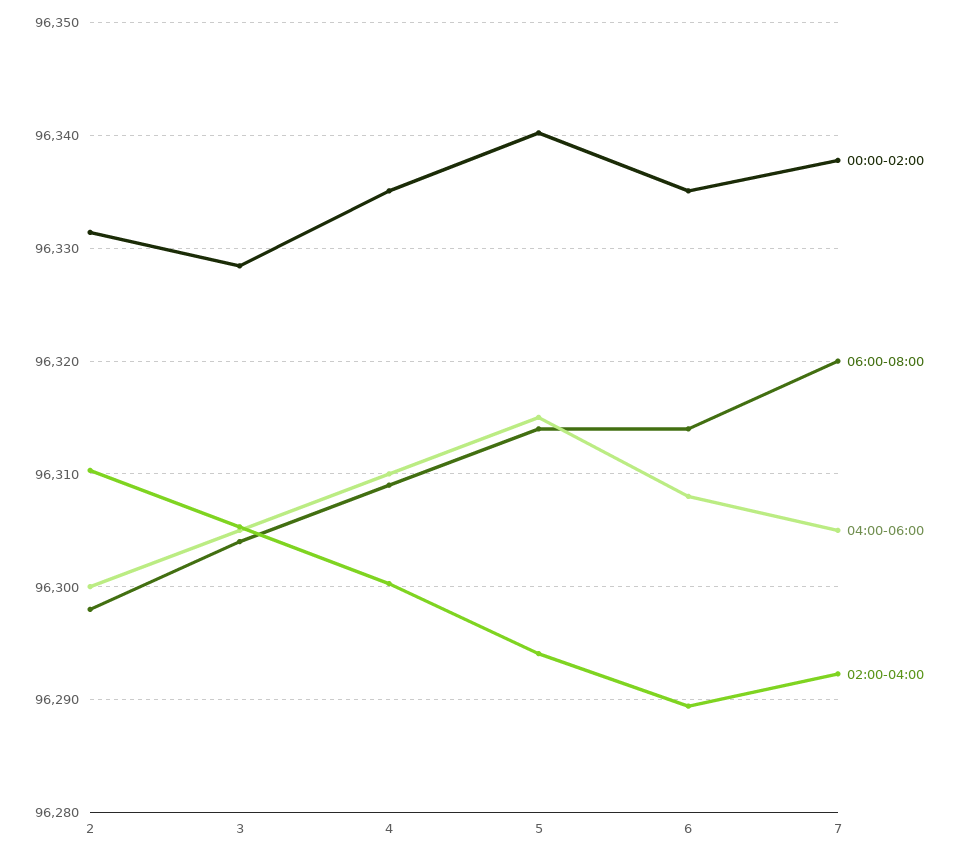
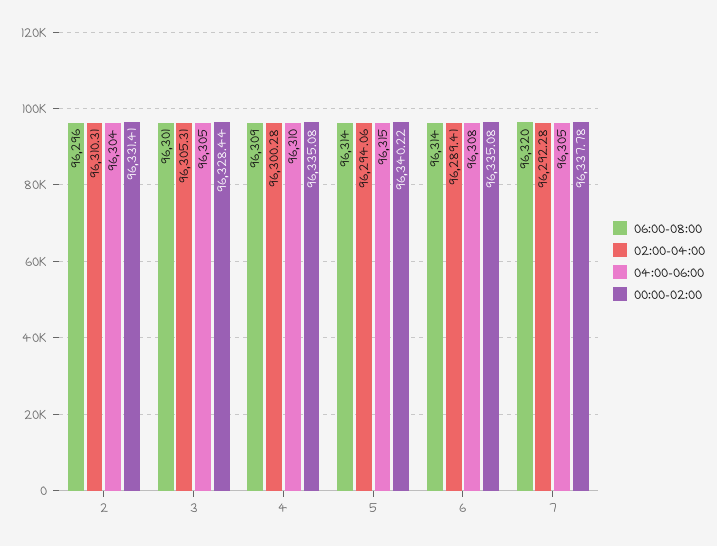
06:00-08:00, 2: 96298 -> 96296
04:00-06:00, 2: 96300 -> 96304
06:00-08:00, 3: 96304 -> 96301

